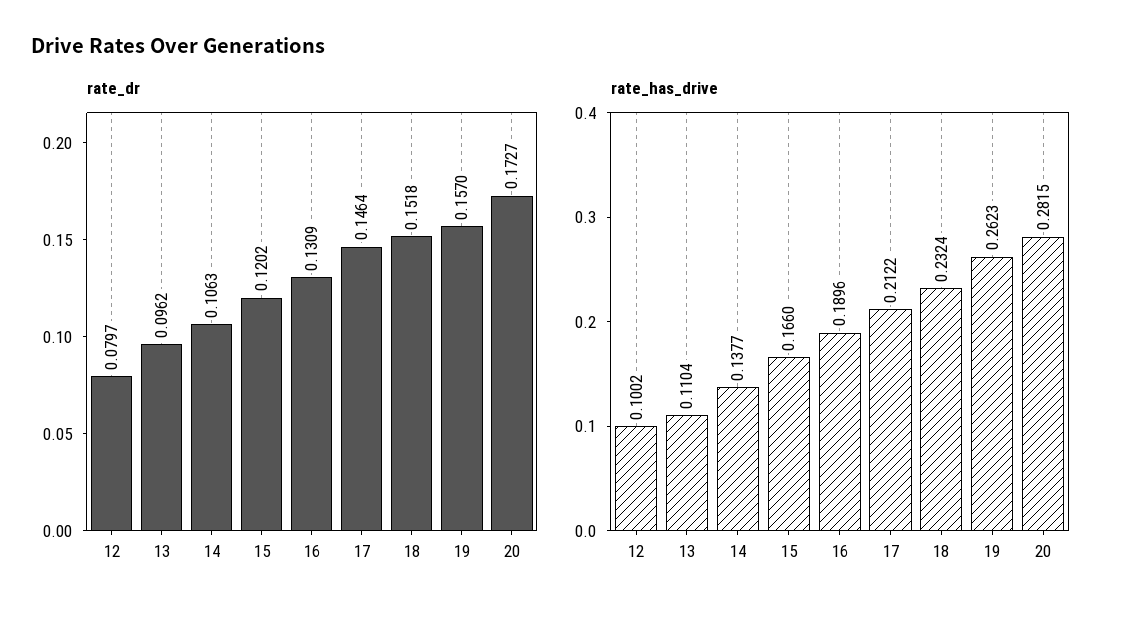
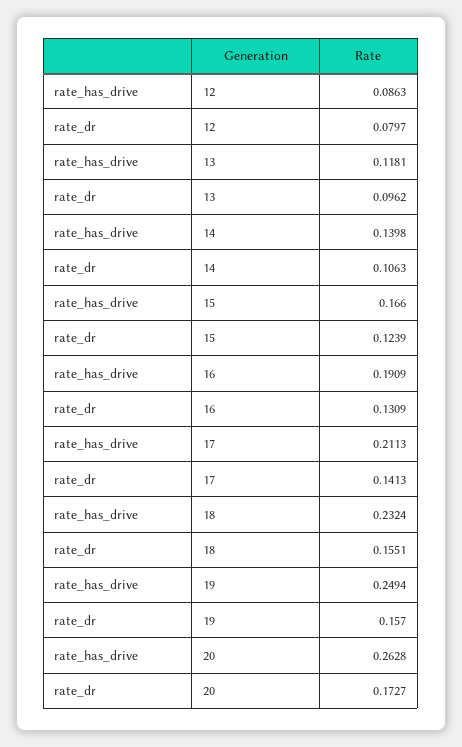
rate_dr, 15: 0.1202 -> 0.1239
rate_dr, 17: 0.1464 -> 0.1413
rate_dr, 18: 0.1518 -> 0.1551
rate_has_drive, 12: 0.1002 -> 0.0863
rate_has_drive, 13: 0.1104 -> 0.1181
rate_has_drive, 14: 0.1377 -> 0.1398
rate_has_drive, 16: 0.1896 -> 0.1909
rate_has_drive, 17: 0.2122 -> 0.2113
rate_has_drive, 19: 0.2623 -> 0.2494
rate_has_drive, 20: 0.2815 -> 0.2628

